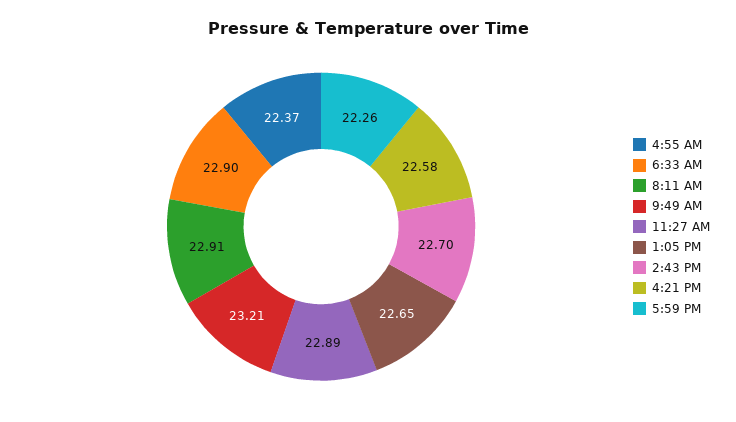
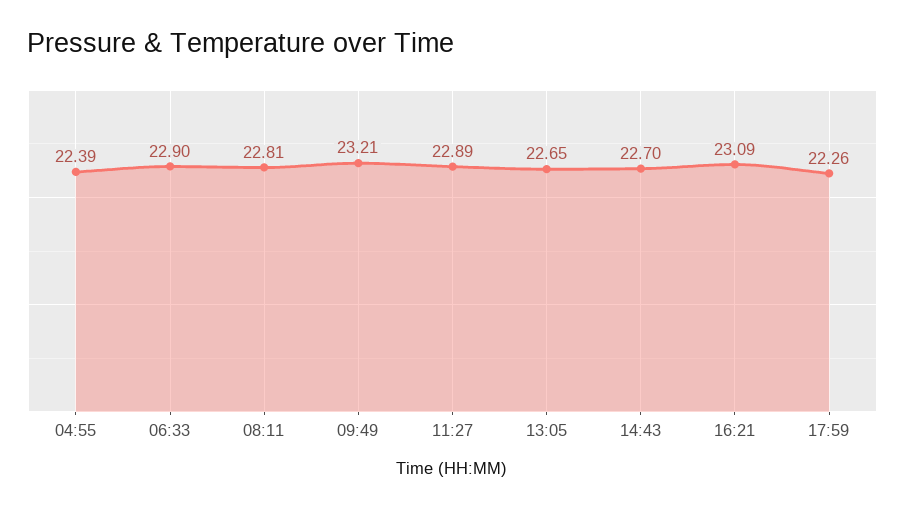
4:55 AM: 22.37 -> 22.39
8:11 AM: 22.91 -> 22.81
4:21 PM: 22.58 -> 23.09

